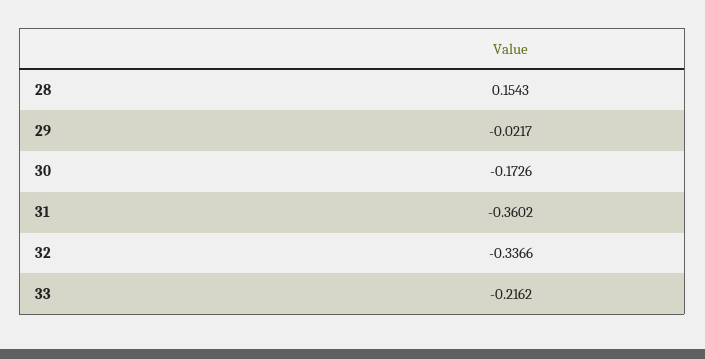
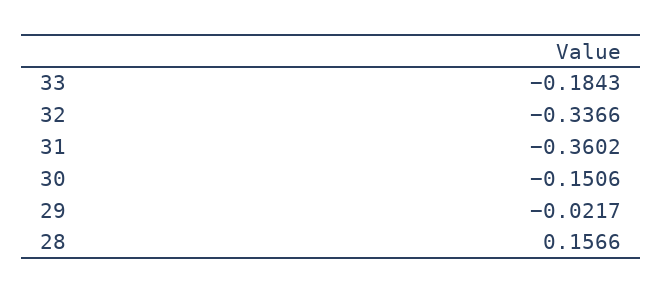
28: 0.1543 -> 0.1566
30: -0.1726 -> -0.1506
33: -0.2162 -> -0.1843

